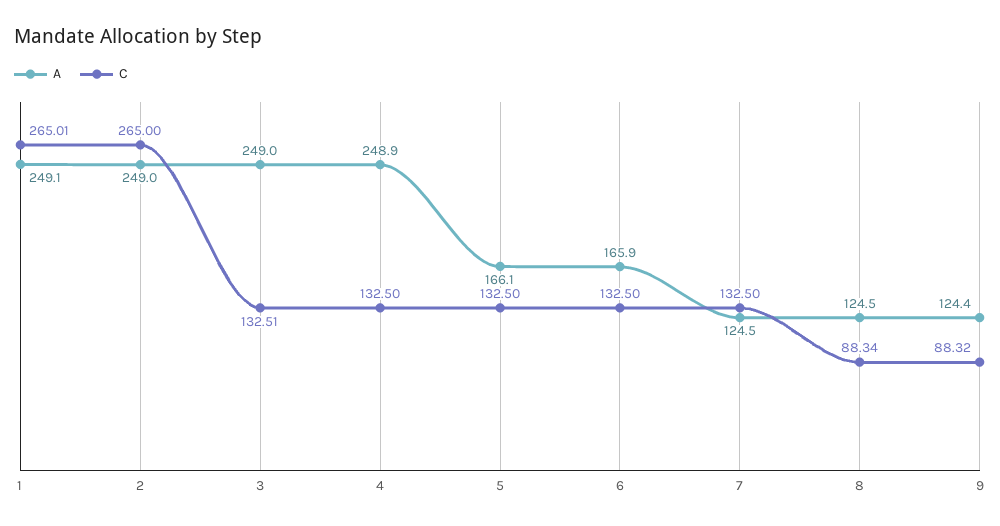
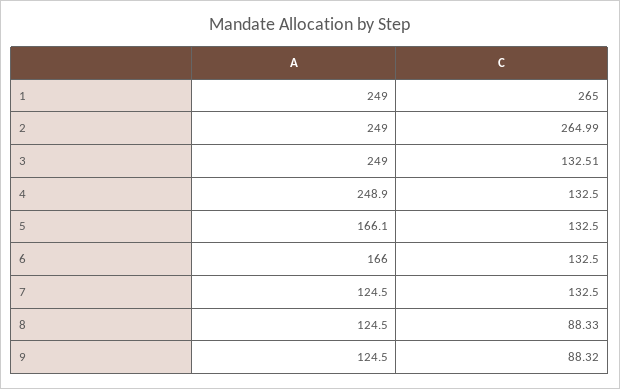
A, 1: 249.1 -> 249
C, 1: 265.01 -> 265
C, 2: 265 -> 264.99
A, 6: 165.9 -> 166
C, 8: 88.34 -> 88.33
A, 9: 124.4 -> 124.5

